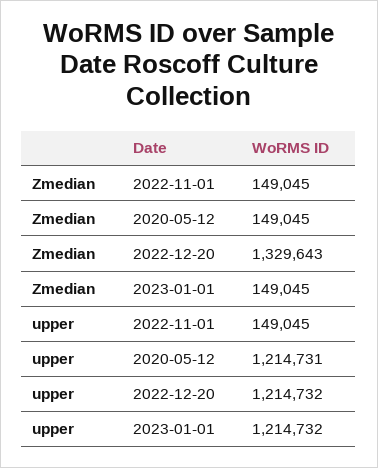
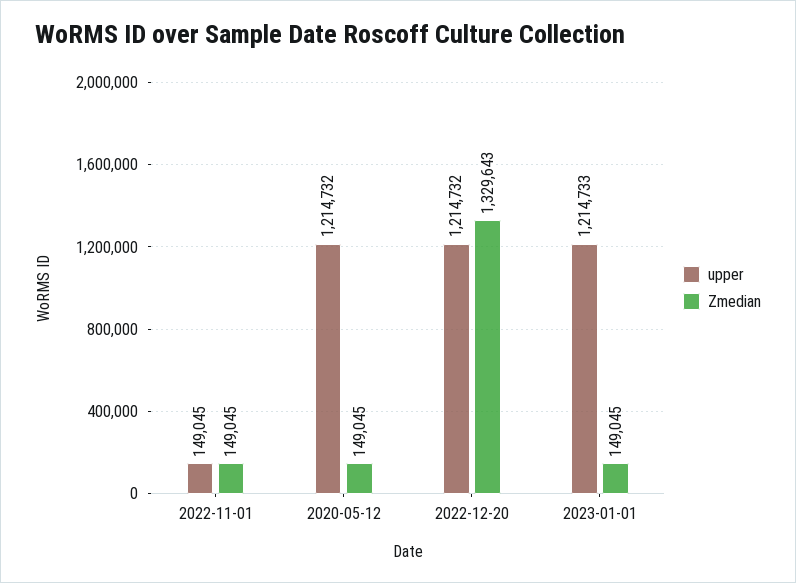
upper, 2020-05-12: 1214731 -> 1214732
upper, 2023-01-01: 1214732 -> 1214733

